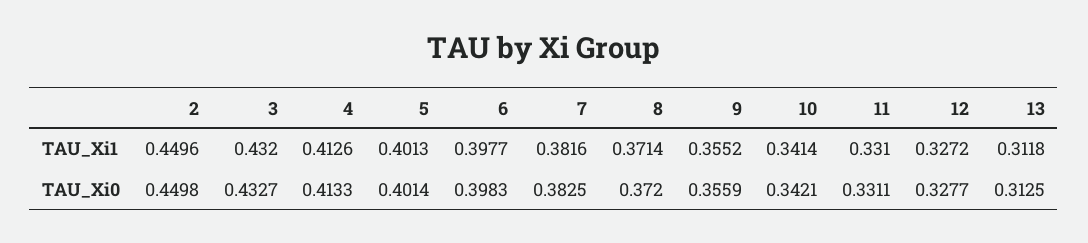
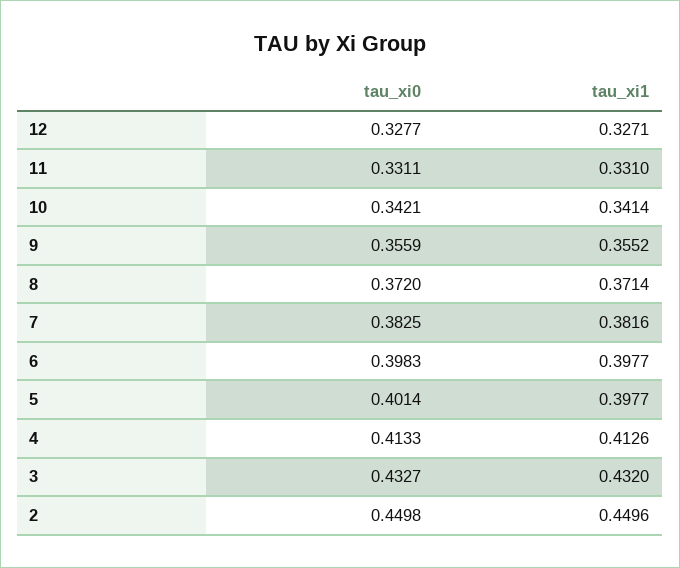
5, TAU_Xi1: 0.4013 -> 0.3977
12, TAU_Xi1: 0.3272 -> 0.3271
13, TAU_Xi1: 0.3118 -> none
13, TAU_Xi0: 0.3125 -> none

